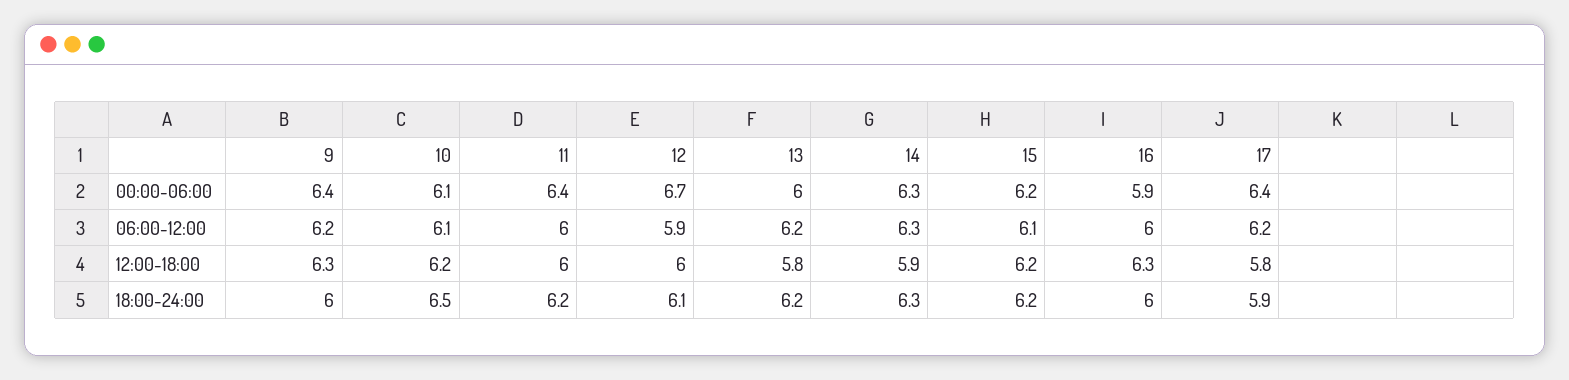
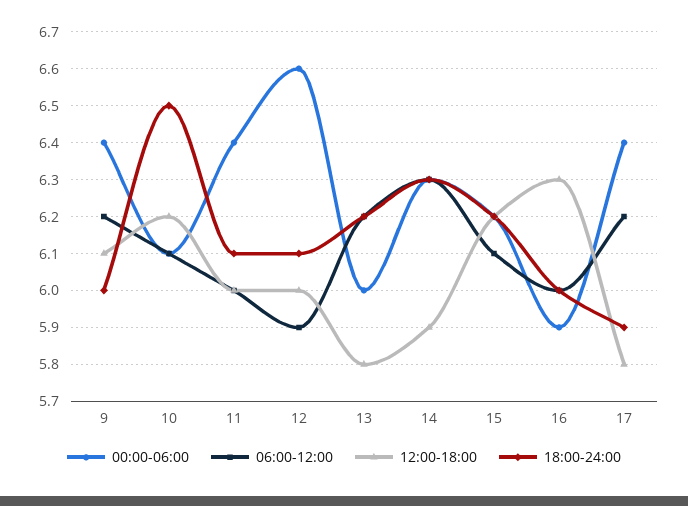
00:00-06:00, 12: 6.7 -> 6.6
12:00-18:00, 9: 6.3 -> 6.1
18:00-24:00, 11: 6.2 -> 6.1

